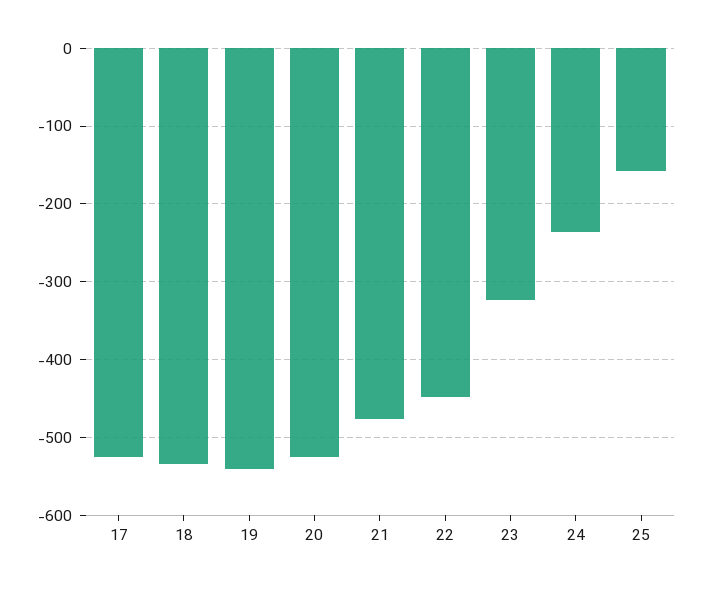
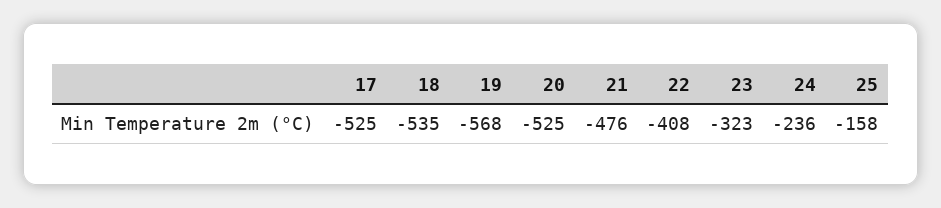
19: -540 -> -568
22: -450 -> -408

